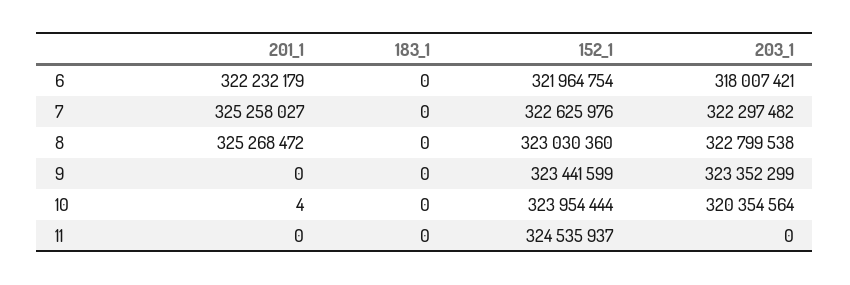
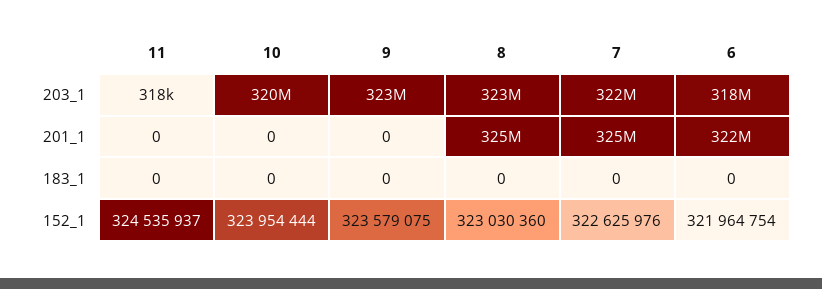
152_1, 9: 323441599 -> 323579075
201_1, 10: 4 -> 0
203_1, 11: 0 -> 318000

